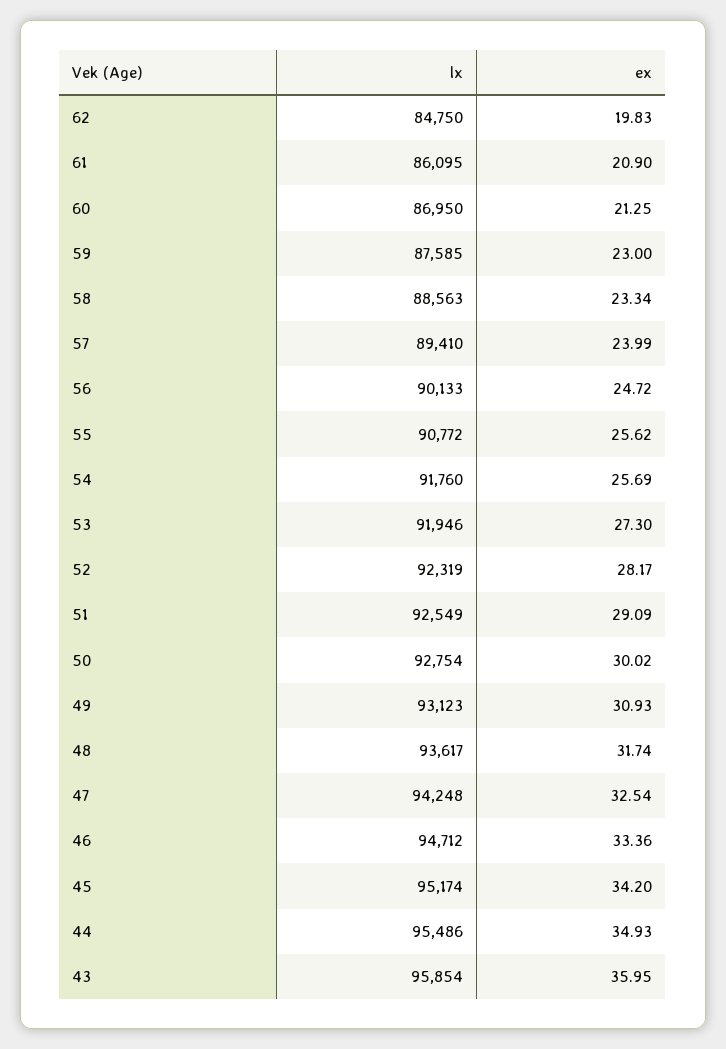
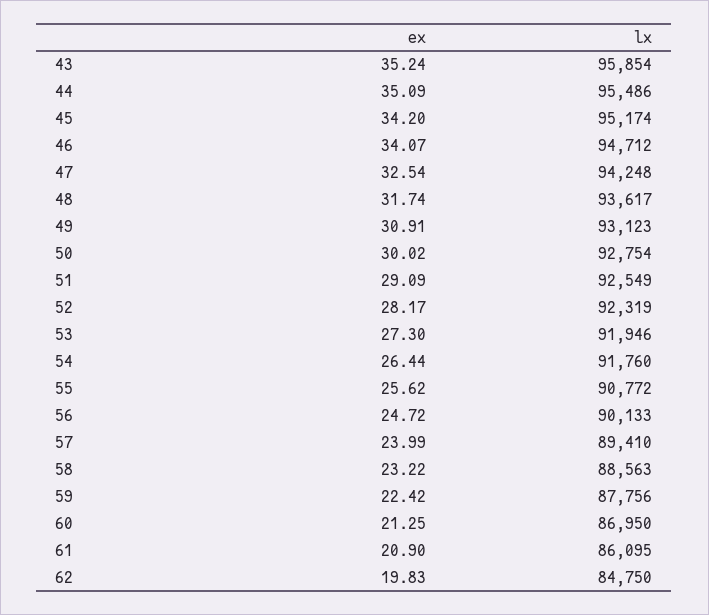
lx, 59: 87585 -> 87756
ex, 59: 23 -> 22.42
ex, 58: 23.34 -> 23.22
ex, 54: 25.69 -> 26.44
ex, 49: 30.93 -> 30.91
ex, 46: 33.36 -> 34.07
ex, 44: 34.93 -> 35.09
ex, 43: 35.95 -> 35.24

